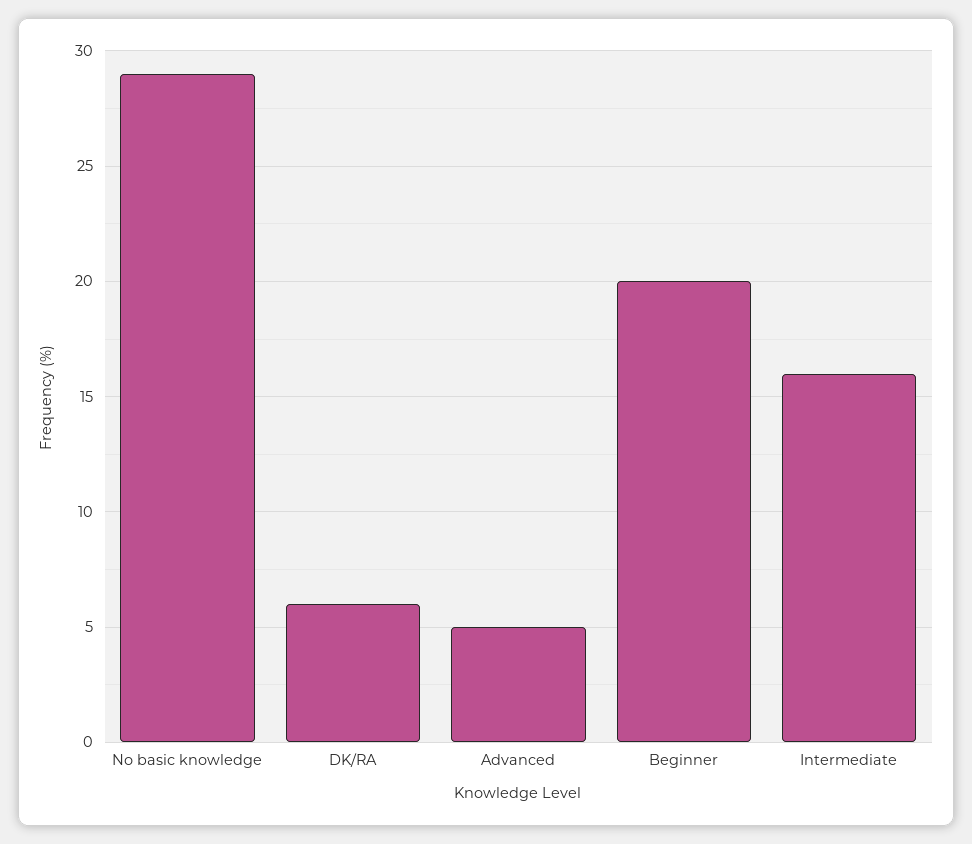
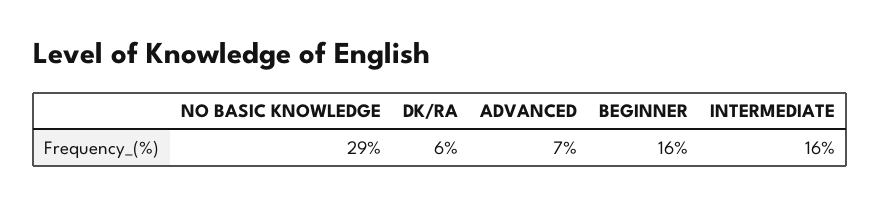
Advanced: 5 -> 7
Beginner: 20 -> 16

